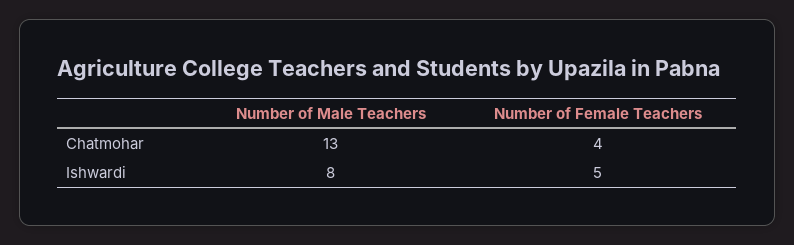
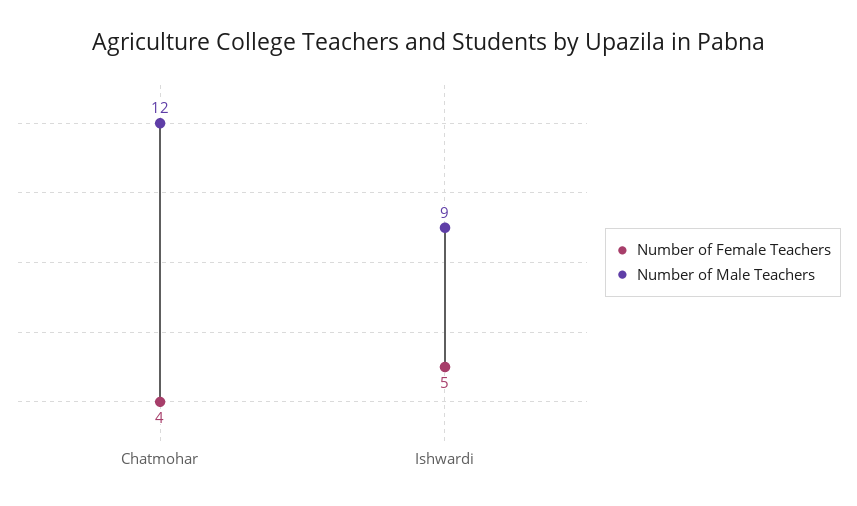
Number of Male Teachers, Chatmohar: 13 -> 12
Number of Male Teachers, Ishwardi: 8 -> 9

